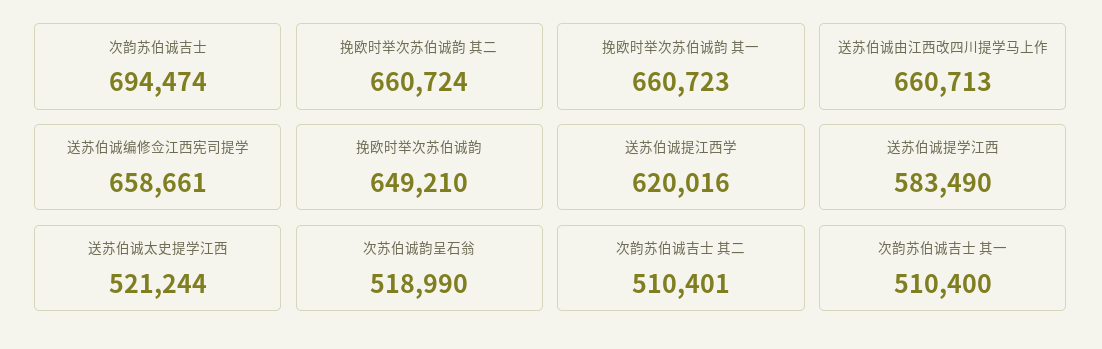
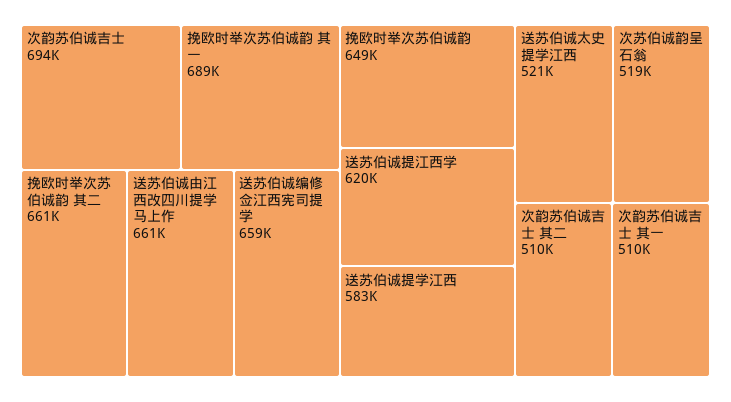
挽欧时举次苏伯诚韵 其一: 660723 -> 689000

